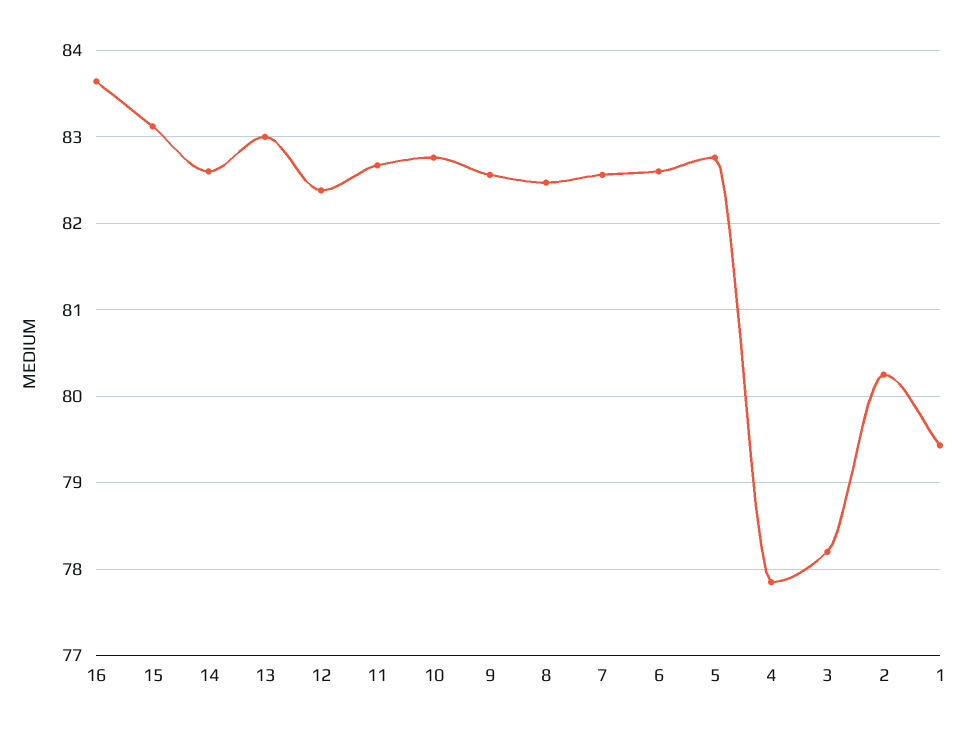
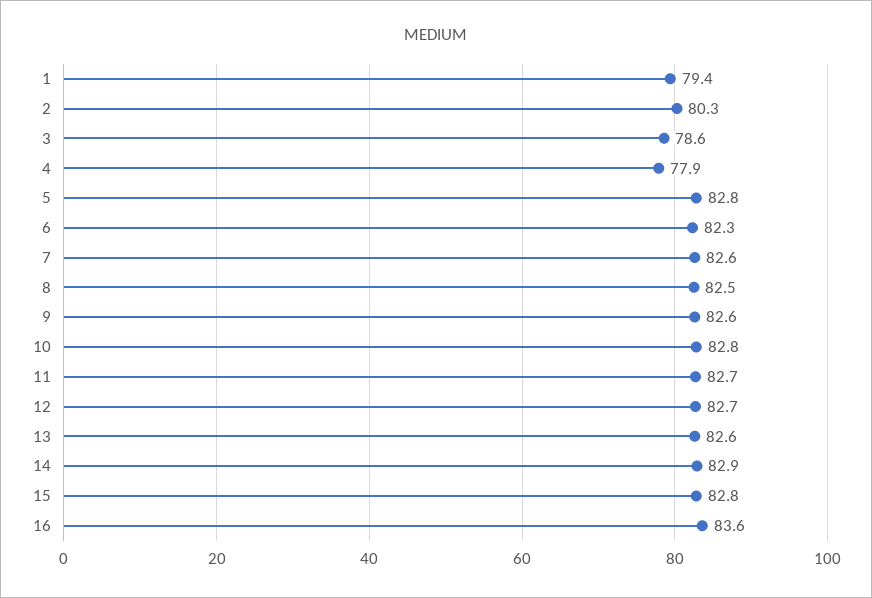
15: 83.1 -> 82.8
14: 82.6 -> 82.9
13: 83 -> 82.6
12: 82.4 -> 82.7
6: 82.6 -> 82.3
3: 78.2 -> 78.6

